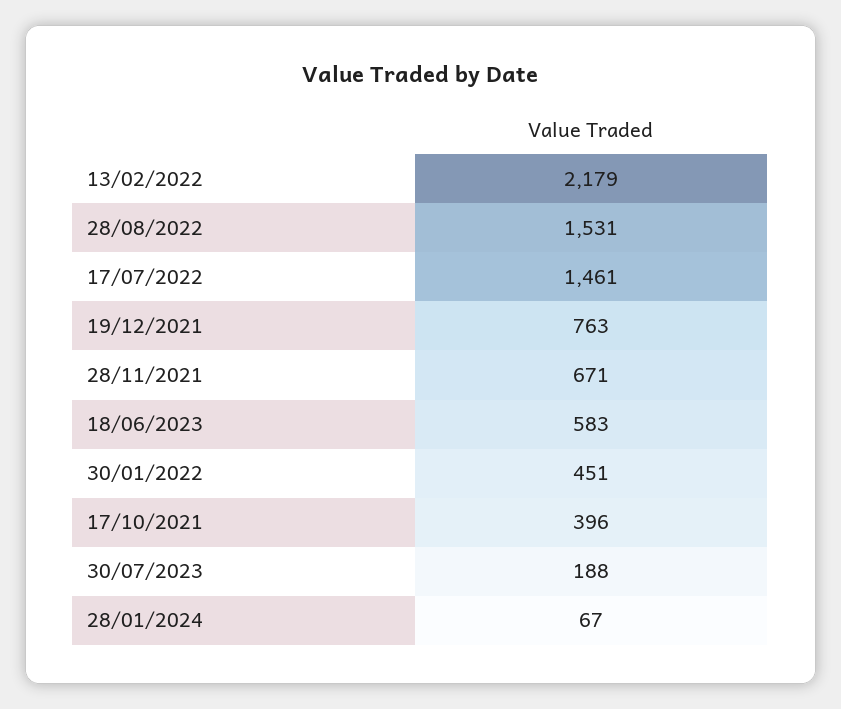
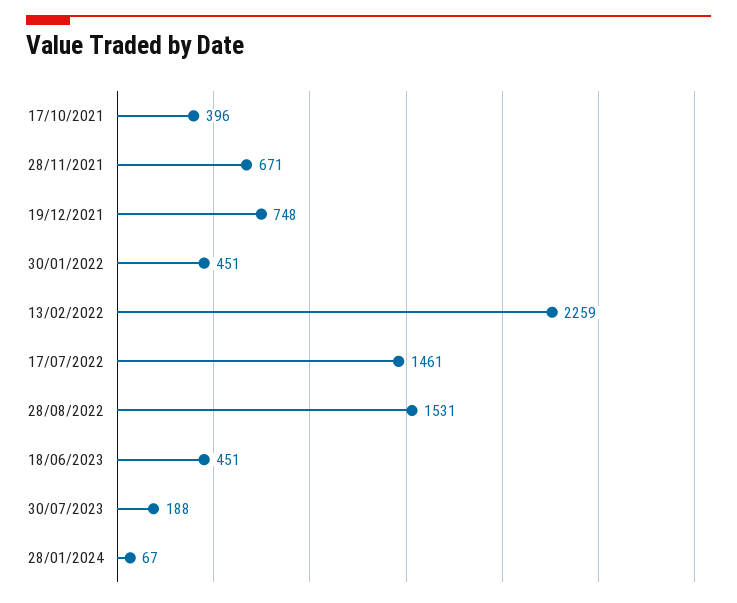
13/02/2022: 2179 -> 2259
19/12/2021: 763 -> 748
18/06/2023: 583 -> 451

